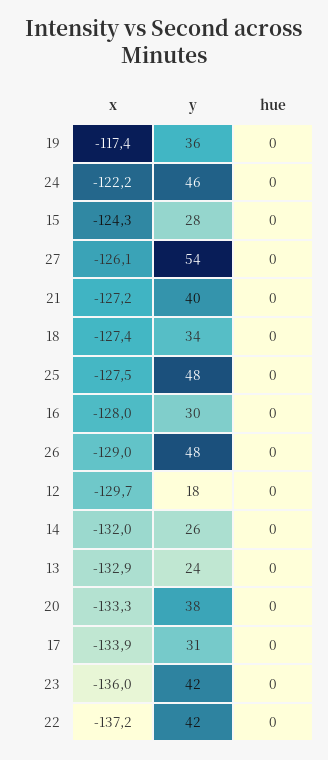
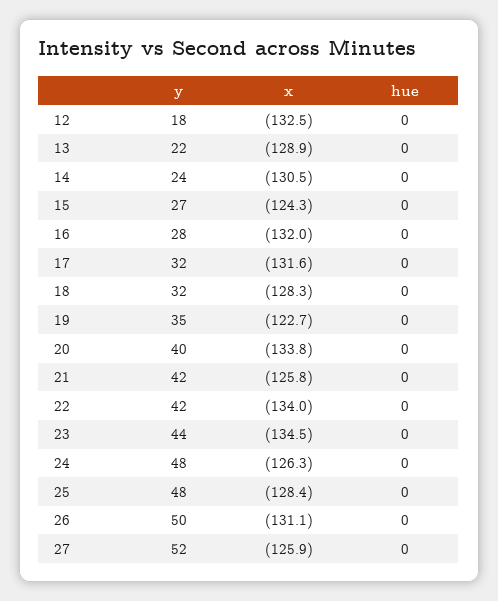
x, 19: -117.4 -> -122.7
y, 19: 36 -> 35
x, 24: -122.2 -> -126.3
y, 24: 46 -> 48
y, 15: 28 -> 27
x, 27: -126.1 -> -125.9
y, 27: 54 -> 52
x, 21: -127.2 -> -125.8
y, 21: 40 -> 42
x, 18: -127.4 -> -128.3
y, 18: 34 -> 32
x, 25: -127.5 -> -128.4
x, 16: -128 -> -132
y, 16: 30 -> 28
x, 26: -129 -> -131.1
y, 26: 48 -> 50
x, 12: -129.7 -> -132.5
x, 14: -132 -> -130.5
y, 14: 26 -> 24
x, 13: -132.9 -> -128.9
y, 13: 24 -> 22
x, 20: -133.3 -> -133.8
y, 20: 38 -> 40
x, 17: -133.9 -> -131.6
y, 17: 31 -> 32
x, 23: -136 -> -134.5
y, 23: 42 -> 44
x, 22: -137.2 -> -134

